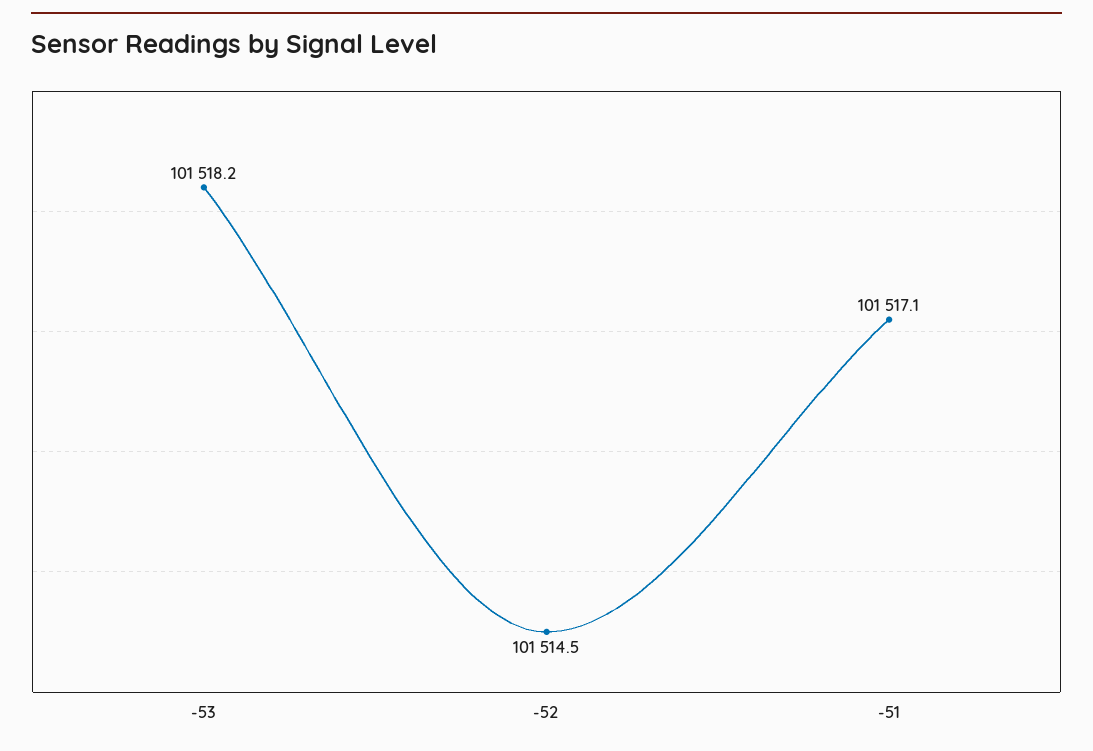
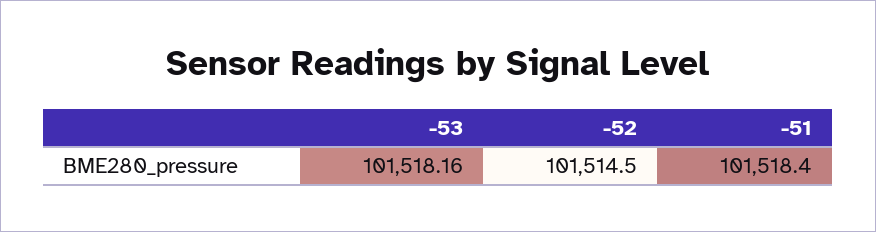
-51: 101517.1 -> 101518.4

